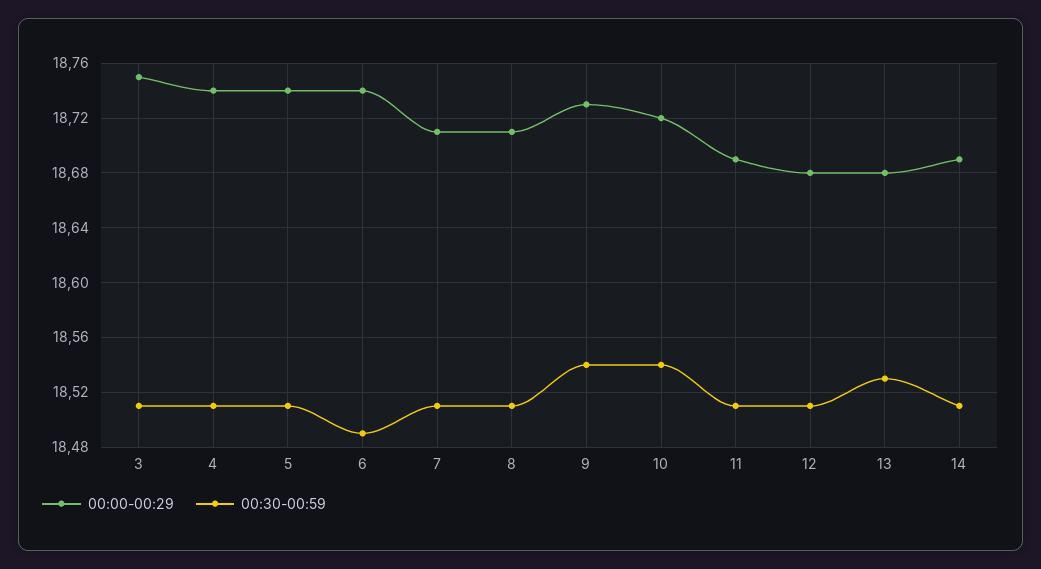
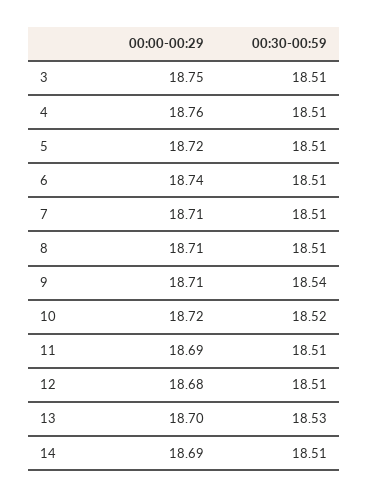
00:00-00:29, 4: 18.74 -> 18.76
00:00-00:29, 5: 18.74 -> 18.72
00:30-00:59, 6: 18.49 -> 18.51
00:00-00:29, 9: 18.73 -> 18.71
00:30-00:59, 10: 18.54 -> 18.52
00:00-00:29, 13: 18.68 -> 18.7

